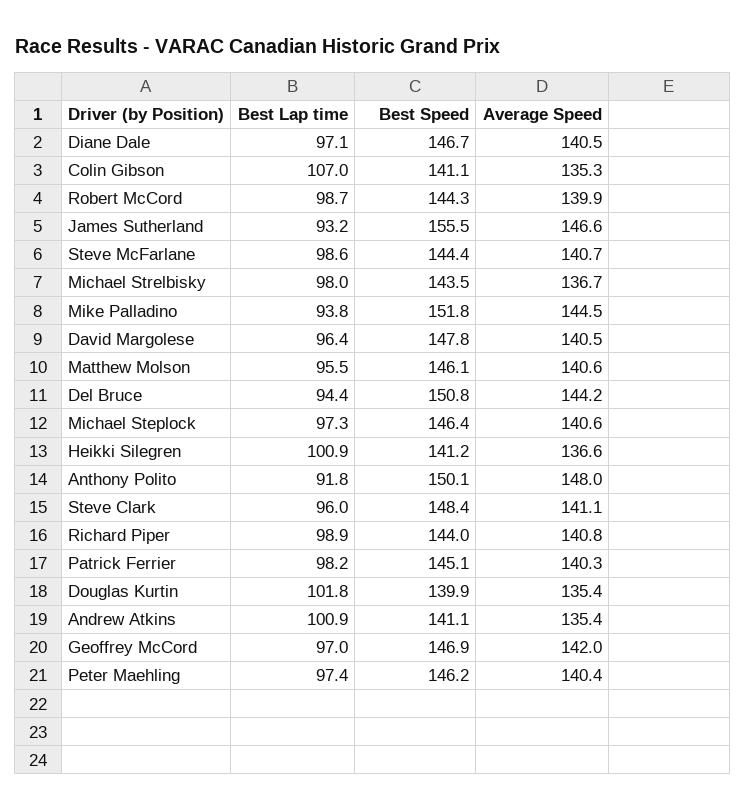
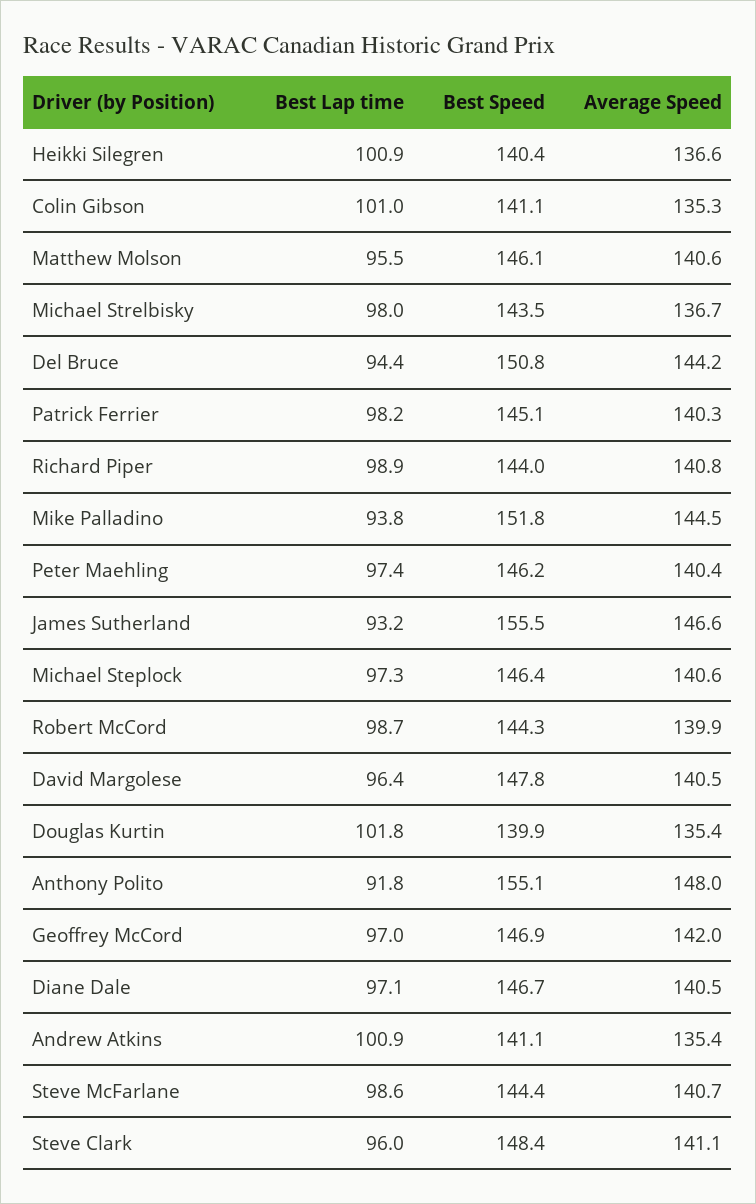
Best Lap time, Colin Gibson: 107 -> 101
Best Speed, Heikki Silegren: 141.2 -> 140.4
Best Speed, Anthony Polito: 150.1 -> 155.1

